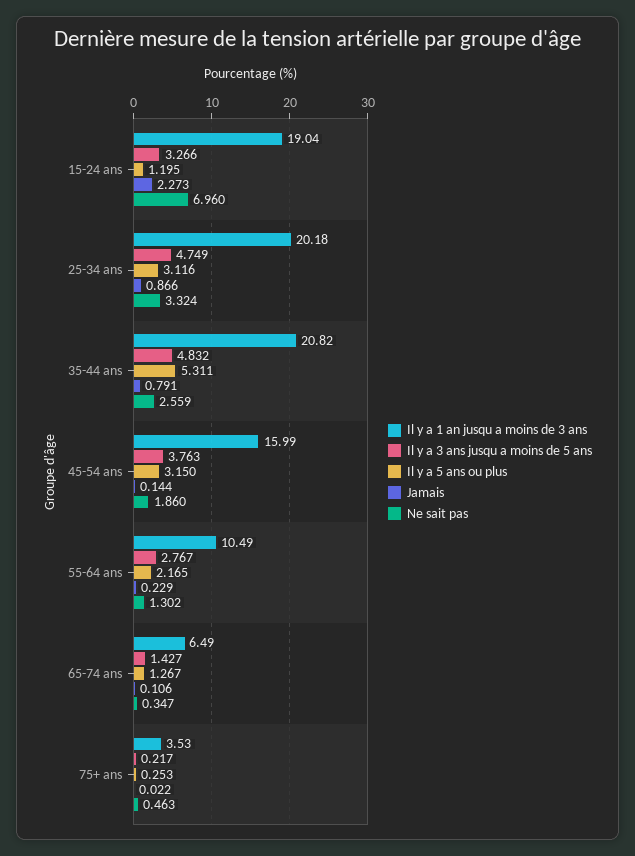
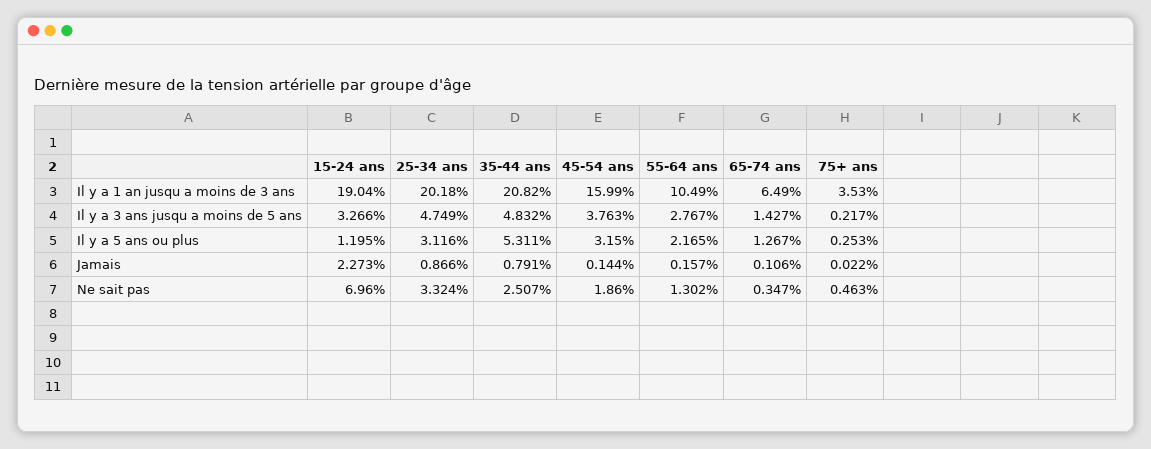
Ne sait pas, 35-44 ans: 2.559 -> 2.507
Jamais, 55-64 ans: 0.229 -> 0.157

